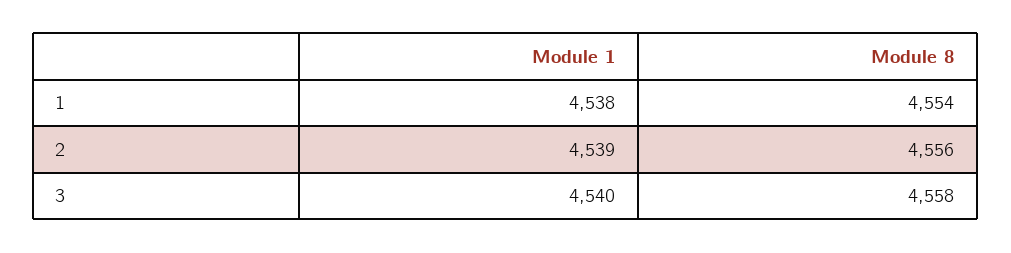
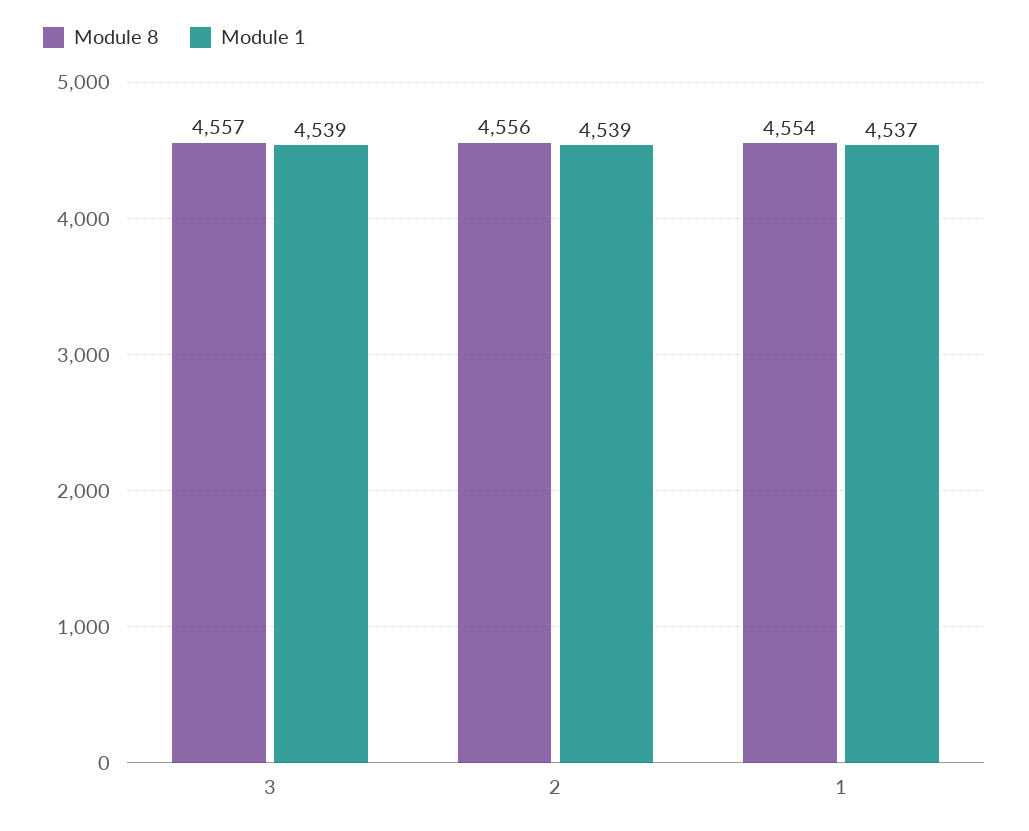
Module 1, 1: 4538 -> 4537
Module 1, 3: 4540 -> 4539
Module 8, 3: 4558 -> 4557

